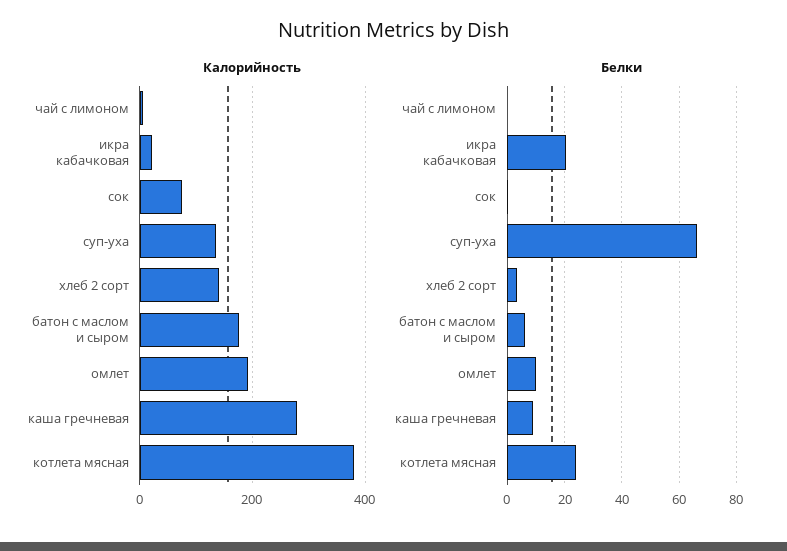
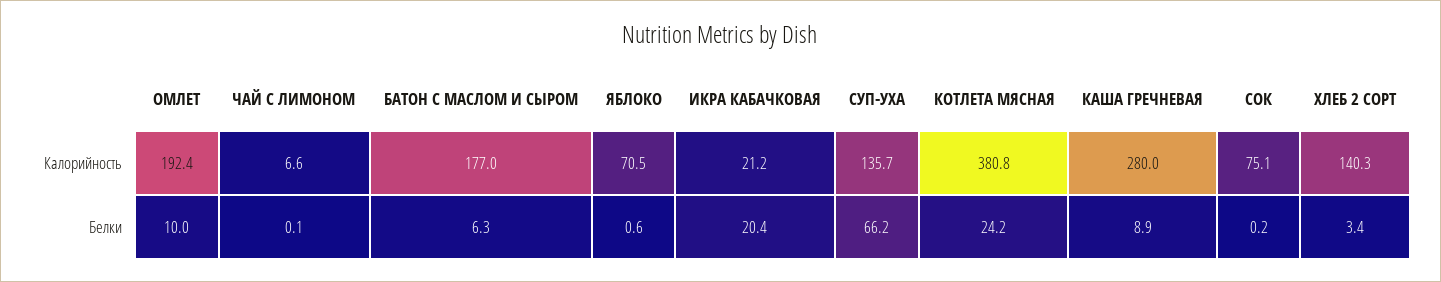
Калорийность, ЯБЛОКО: none -> 70.5
Белки, ЯБЛОКО: none -> 0.6

